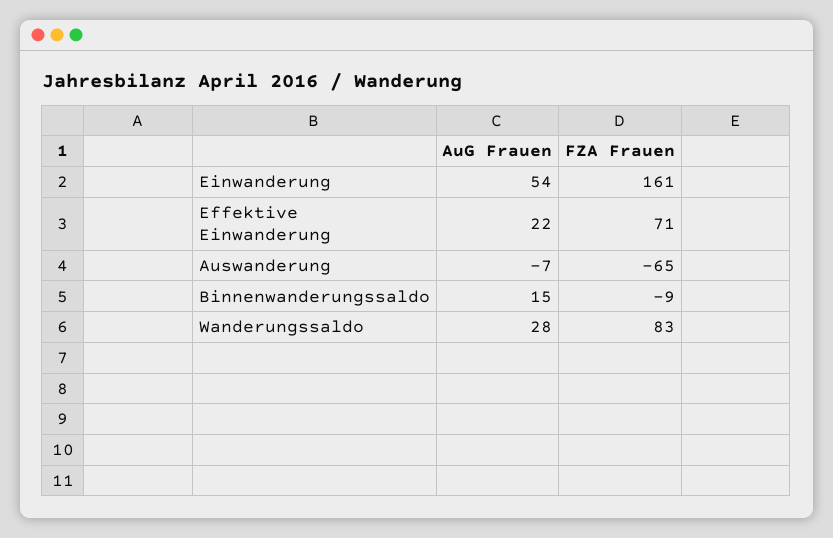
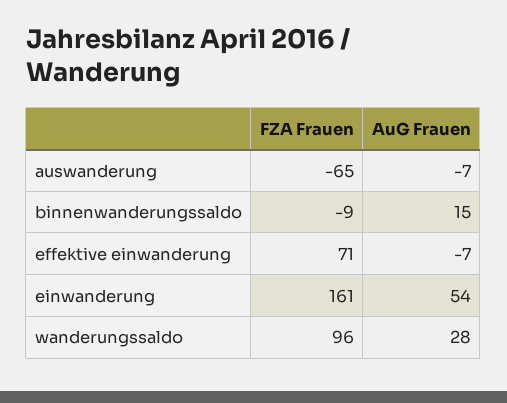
AuG Frauen, Effektive Einwanderung: 22 -> -7
FZA Frauen, Wanderungssaldo: 83 -> 96

